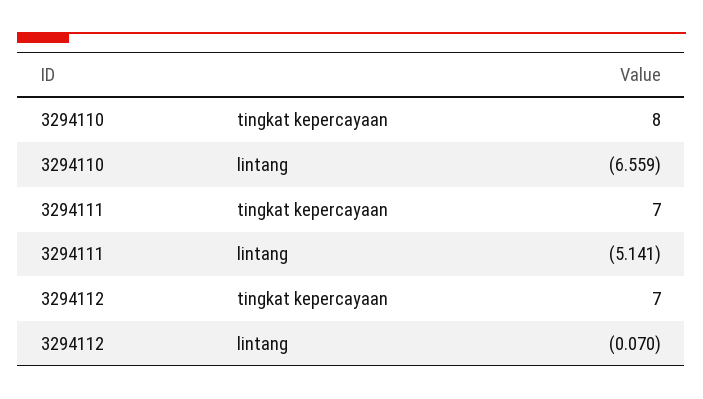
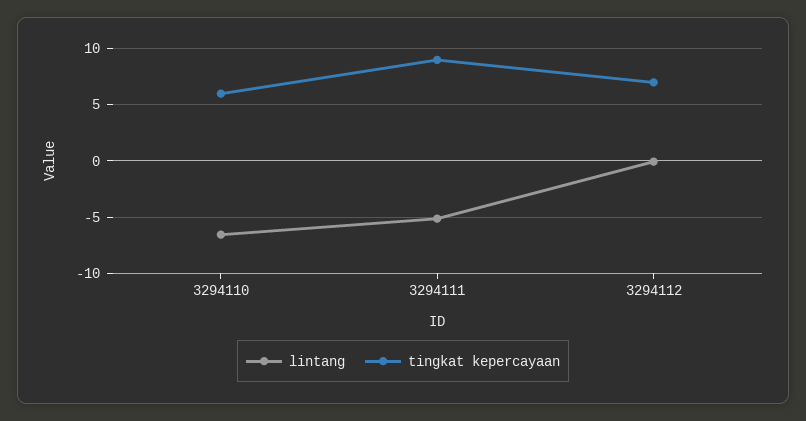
tingkat kepercayaan, 3294110: 8 -> 6
tingkat kepercayaan, 3294111: 7 -> 9

